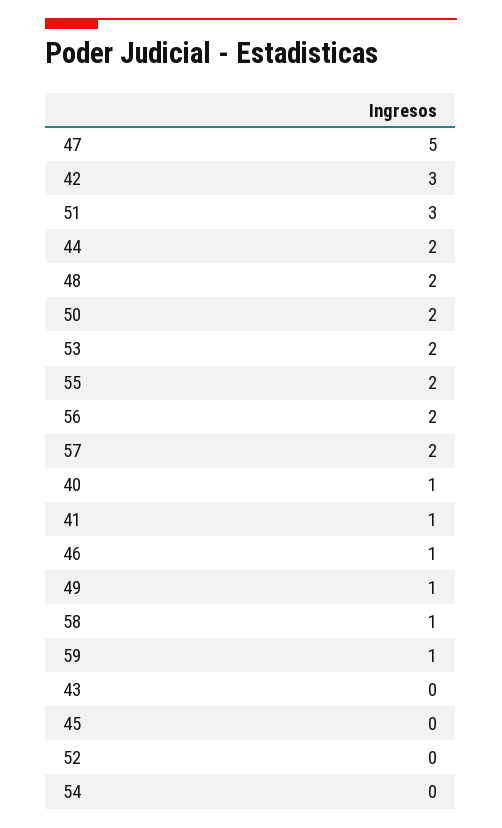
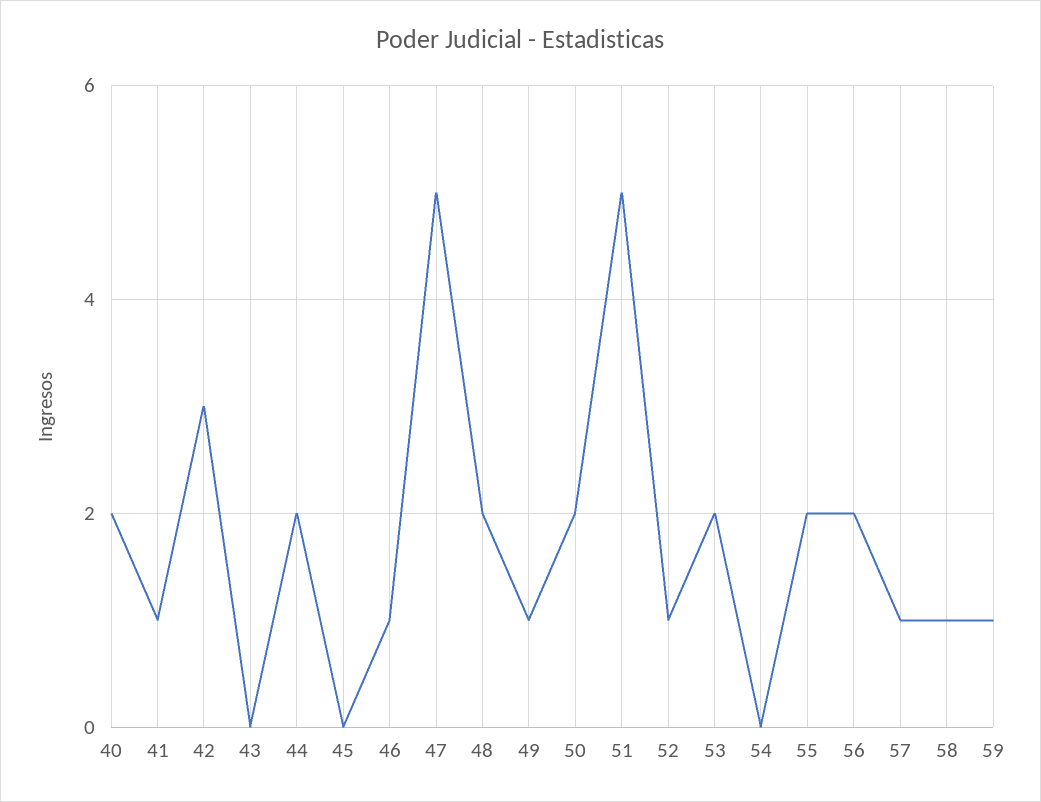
51: 3 -> 5
57: 2 -> 1
40: 1 -> 2
52: 0 -> 1

